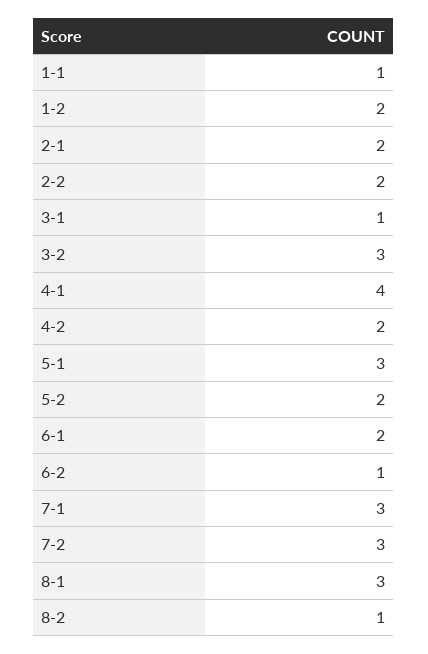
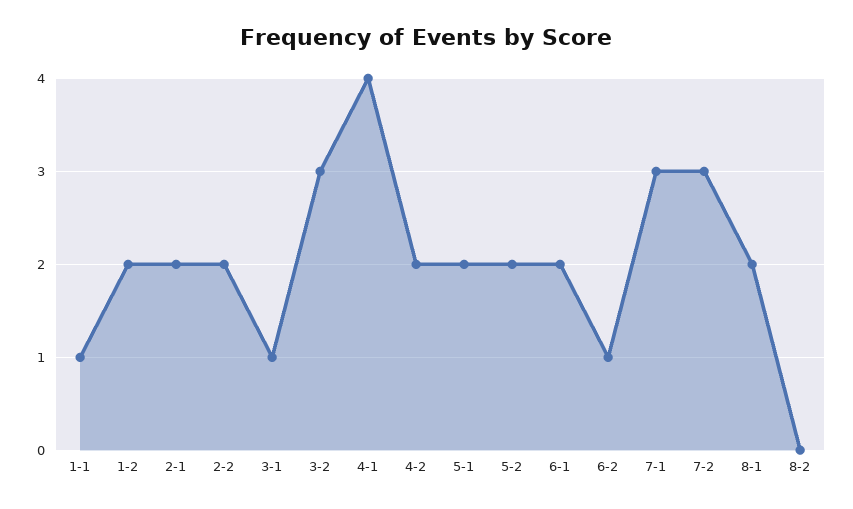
5-1: 3 -> 2
8-1: 3 -> 2
8-2: 1 -> 0

